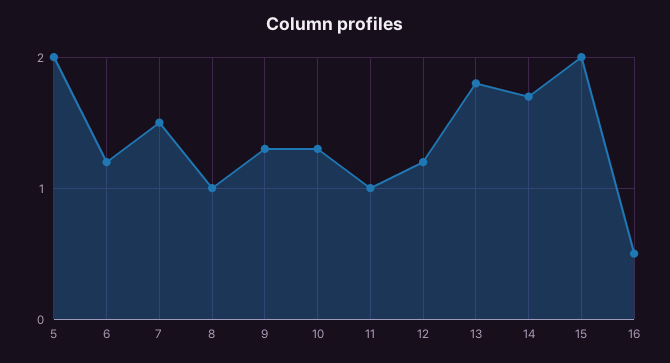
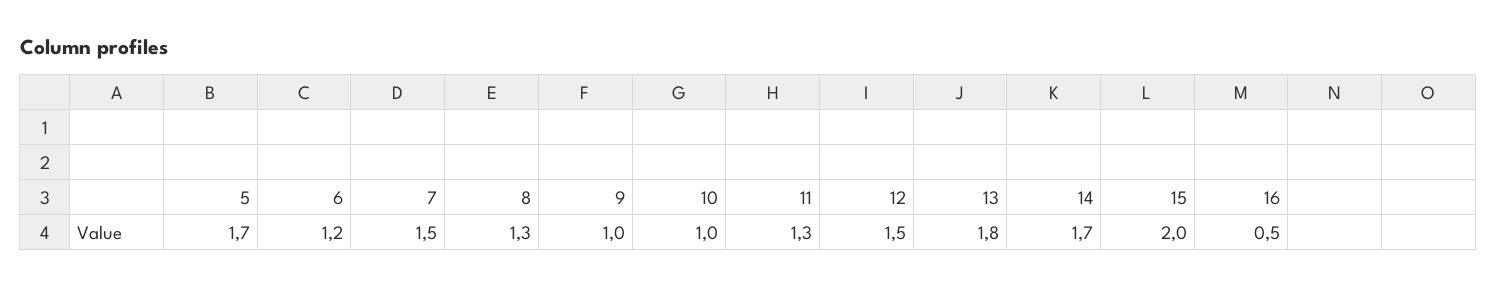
5: 2 -> 1.7
8: 1 -> 1.3
9: 1.3 -> 1
10: 1.3 -> 1
11: 1 -> 1.3
12: 1.2 -> 1.5

